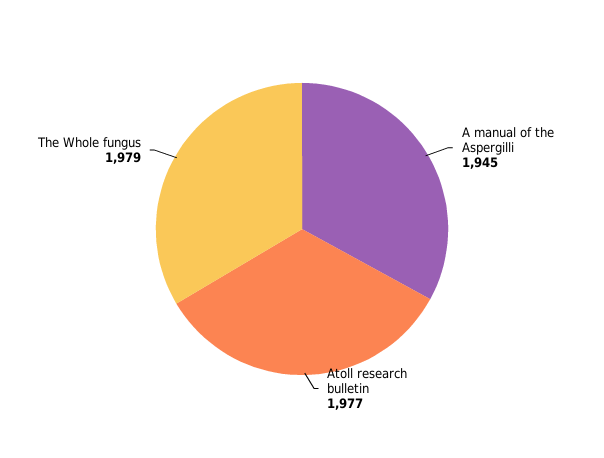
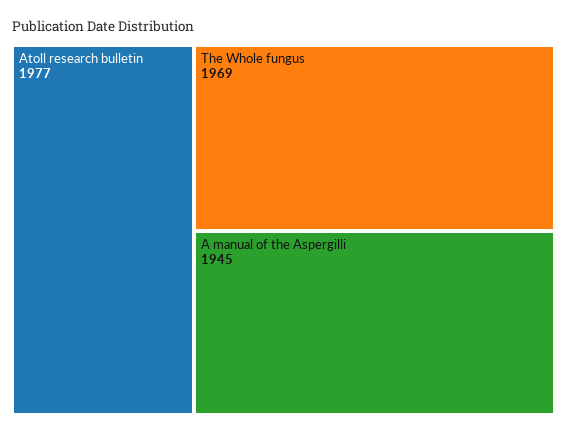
The Whole fungus: 1979 -> 1969

